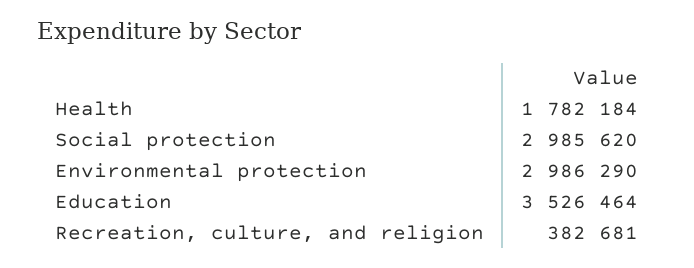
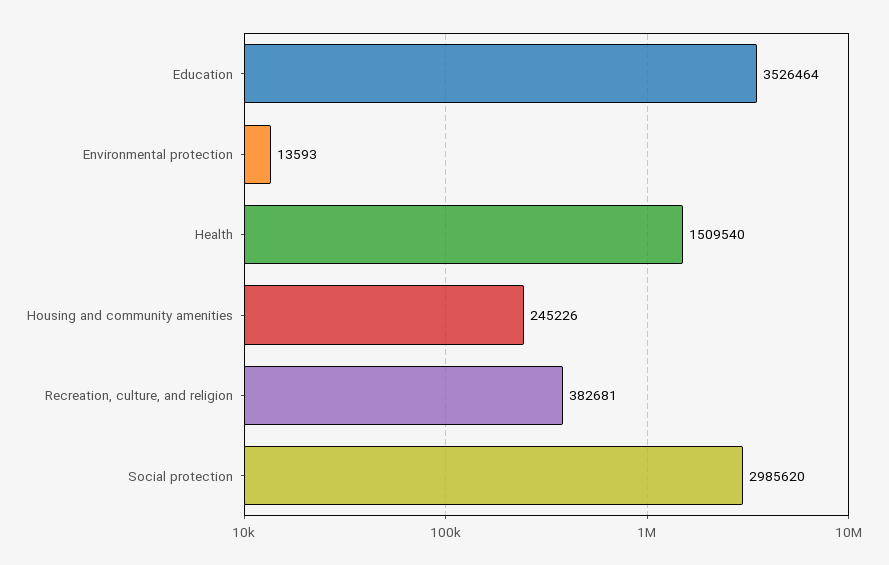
Health: 1782184 -> 1509540
Environmental protection: 2986290 -> 13593
Housing and community amenities: none -> 245226

